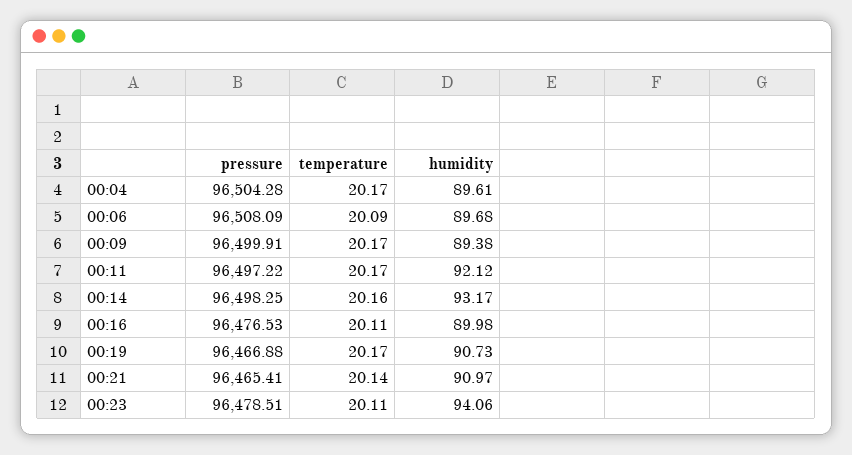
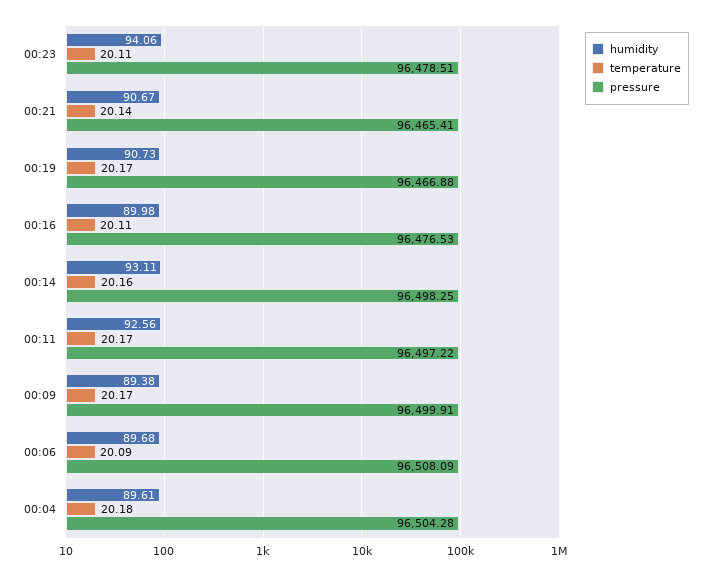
temperature, 00:04: 20.17 -> 20.18
humidity, 00:11: 92.12 -> 92.56
humidity, 00:14: 93.17 -> 93.11
humidity, 00:21: 90.97 -> 90.67

